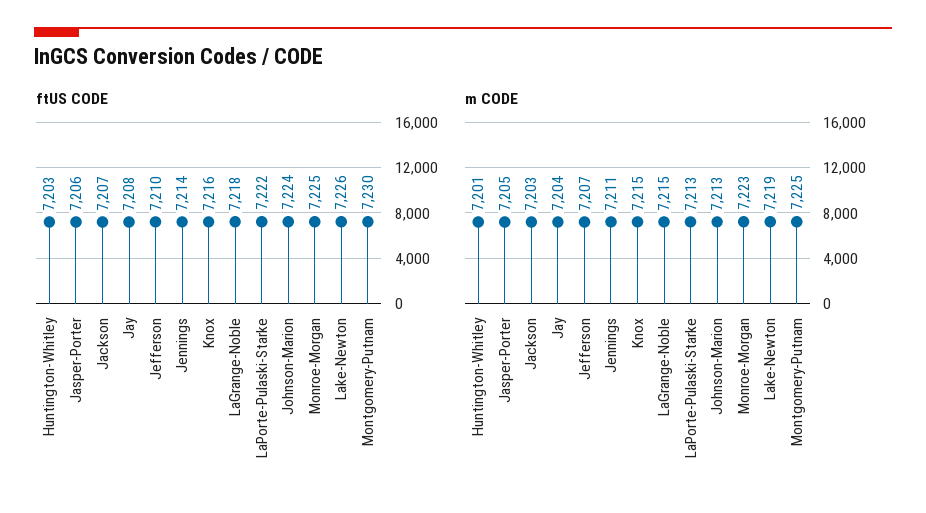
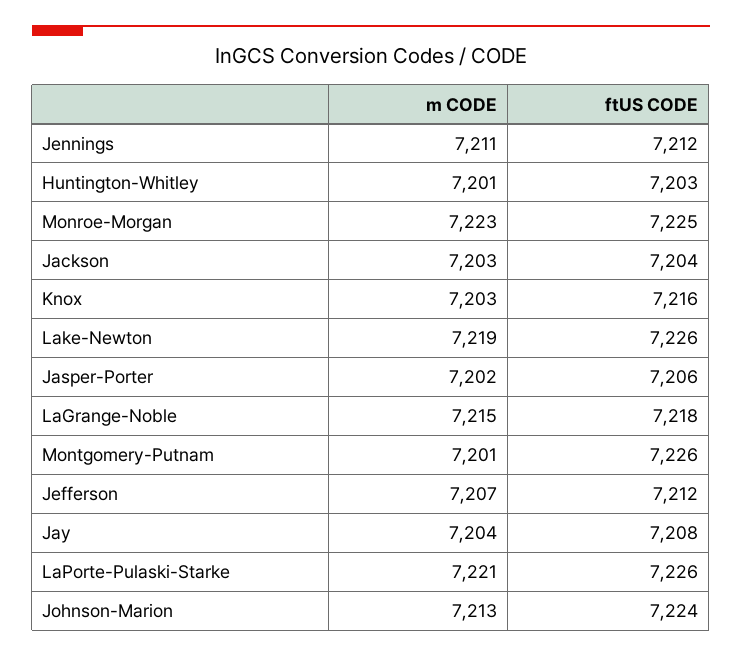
ftUS CODE, Jackson: 7207 -> 7204
ftUS CODE, Jefferson: 7210 -> 7212
ftUS CODE, Jennings: 7214 -> 7212
ftUS CODE, LaPorte-Pulaski-Starke: 7222 -> 7226
ftUS CODE, Montgomery-Putnam: 7230 -> 7226
m CODE, Jasper-Porter: 7205 -> 7202
m CODE, Knox: 7215 -> 7203
m CODE, LaPorte-Pulaski-Starke: 7213 -> 7221
m CODE, Montgomery-Putnam: 7225 -> 7201

